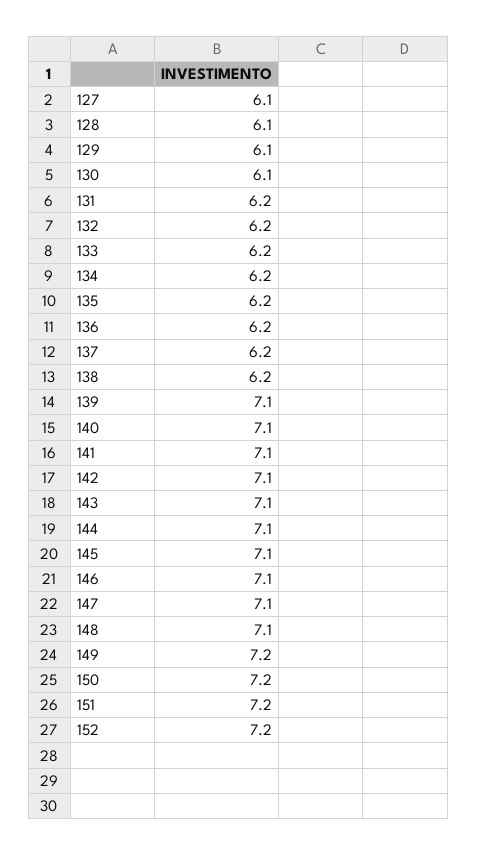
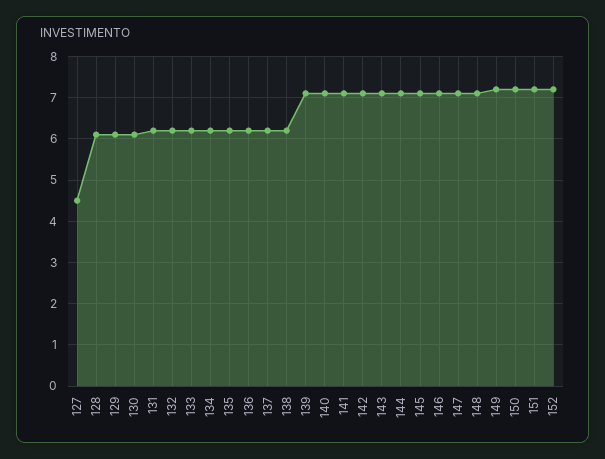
127: 6.1 -> 4.5

